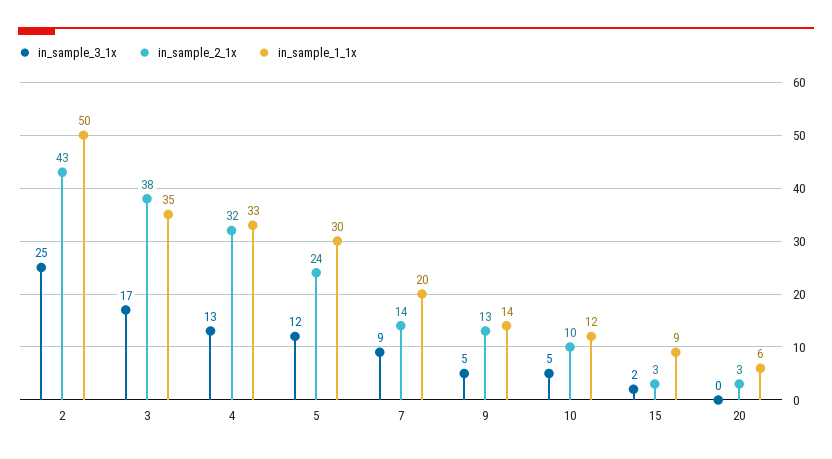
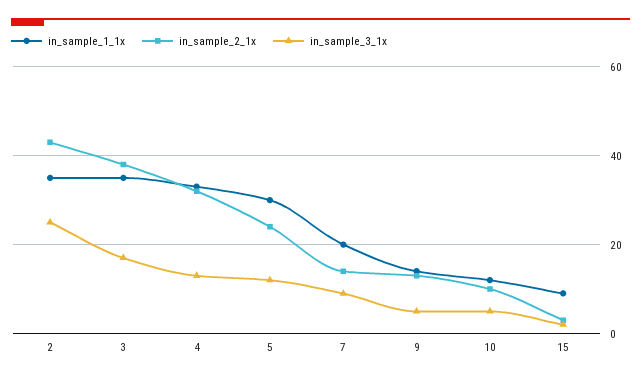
in_sample_1_1x, 2: 50 -> 35
in_sample_3_1x, 20: 0 -> none
in_sample_2_1x, 20: 3 -> none
in_sample_1_1x, 20: 6 -> none

